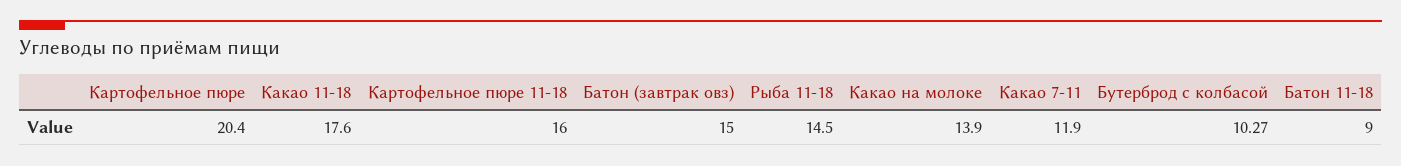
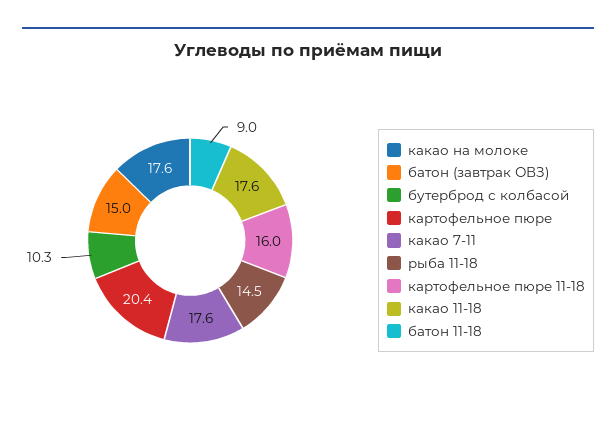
Какао на молоке: 13.9 -> 17.6
Какао 7-11: 11.9 -> 17.6

